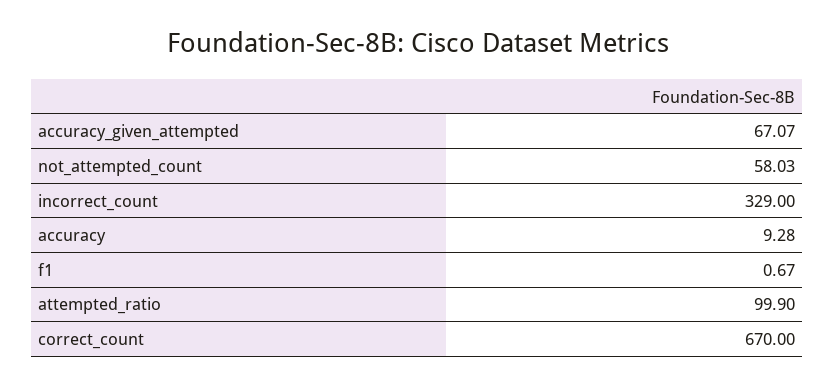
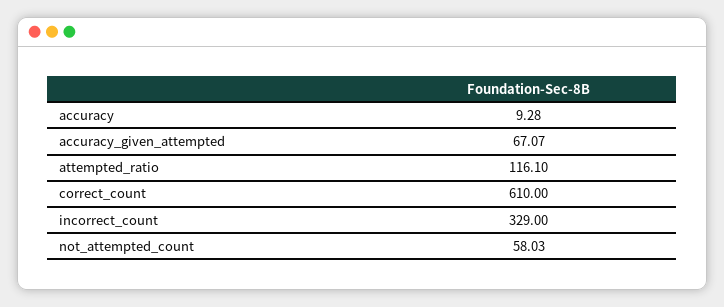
f1: 0.67 -> none
attempted_ratio: 99.9 -> 116.1
correct_count: 670 -> 610

